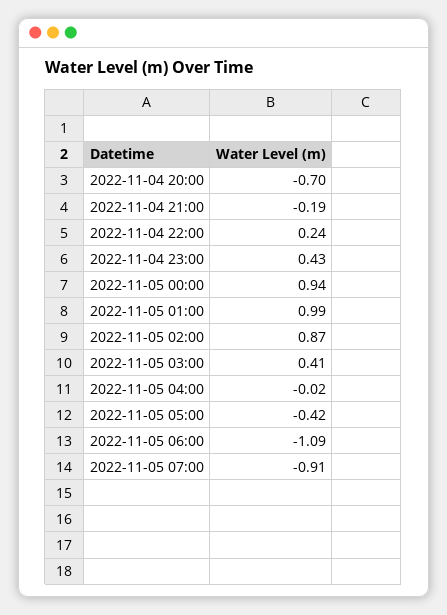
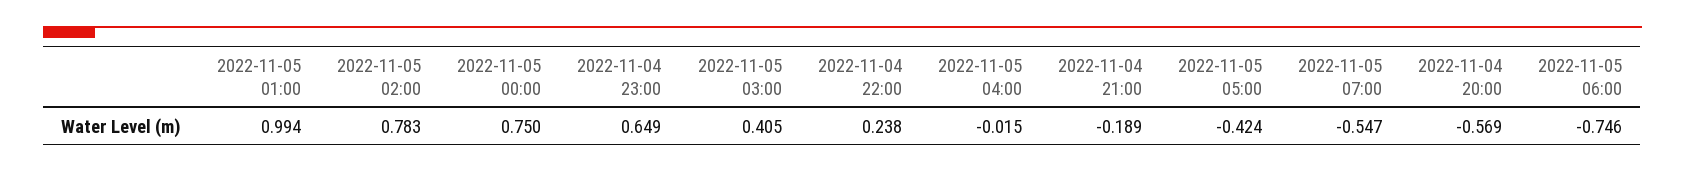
2022-11-04 20:00: -0.7 -> -0.569
2022-11-04 23:00: 0.43 -> 0.649
2022-11-05 00:00: 0.94 -> 0.75
2022-11-05 02:00: 0.87 -> 0.783
2022-11-05 06:00: -1.09 -> -0.746
2022-11-05 07:00: -0.91 -> -0.547

